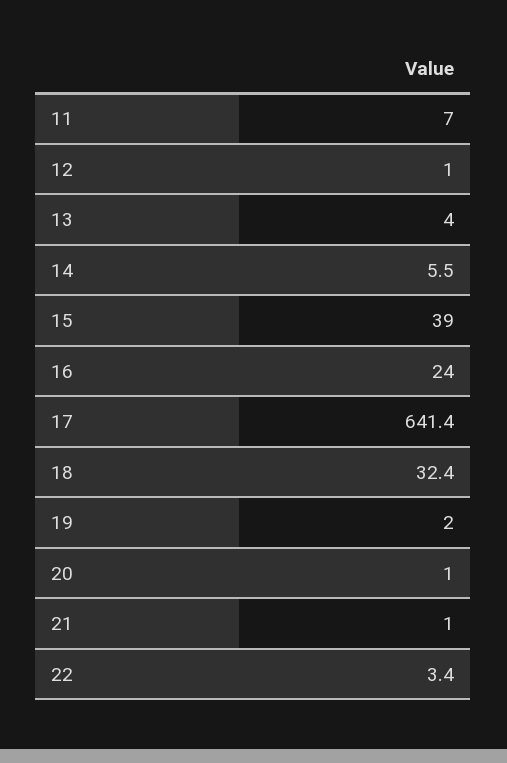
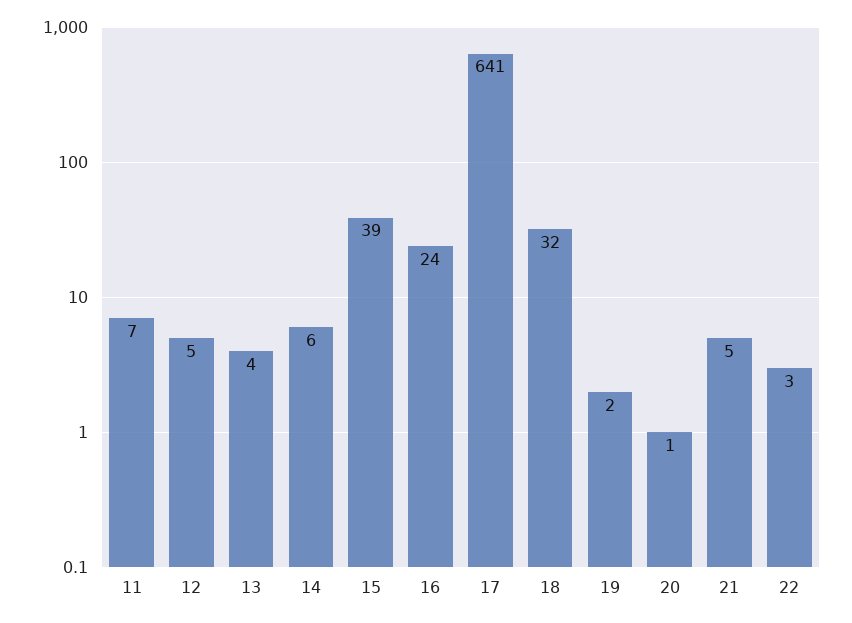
12: 1 -> 5
21: 1 -> 5

